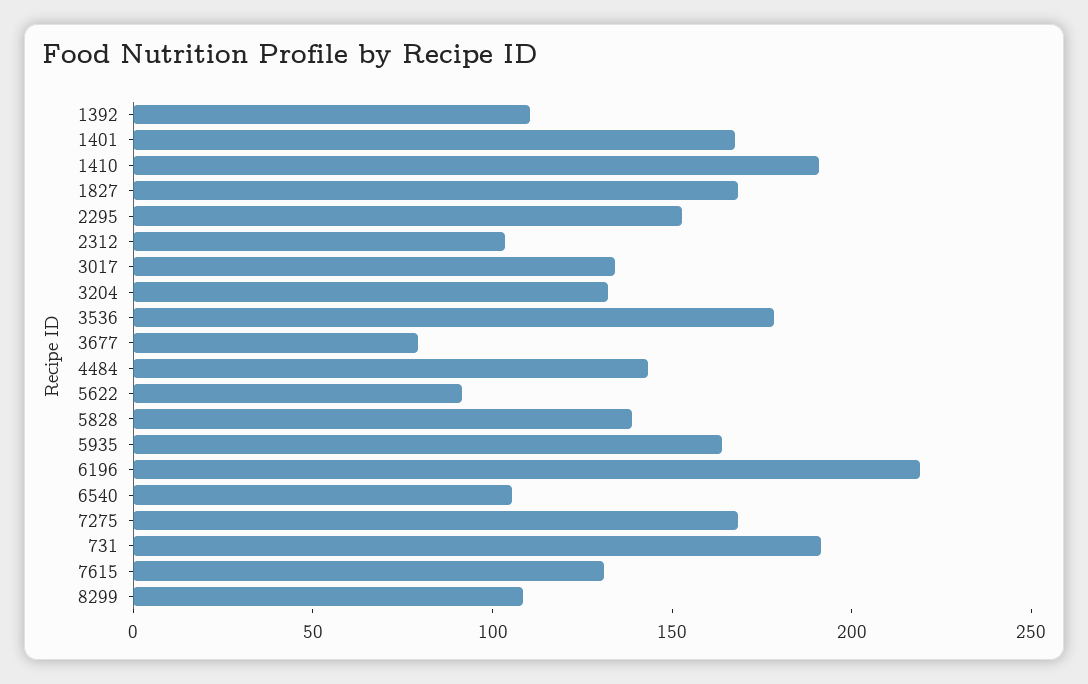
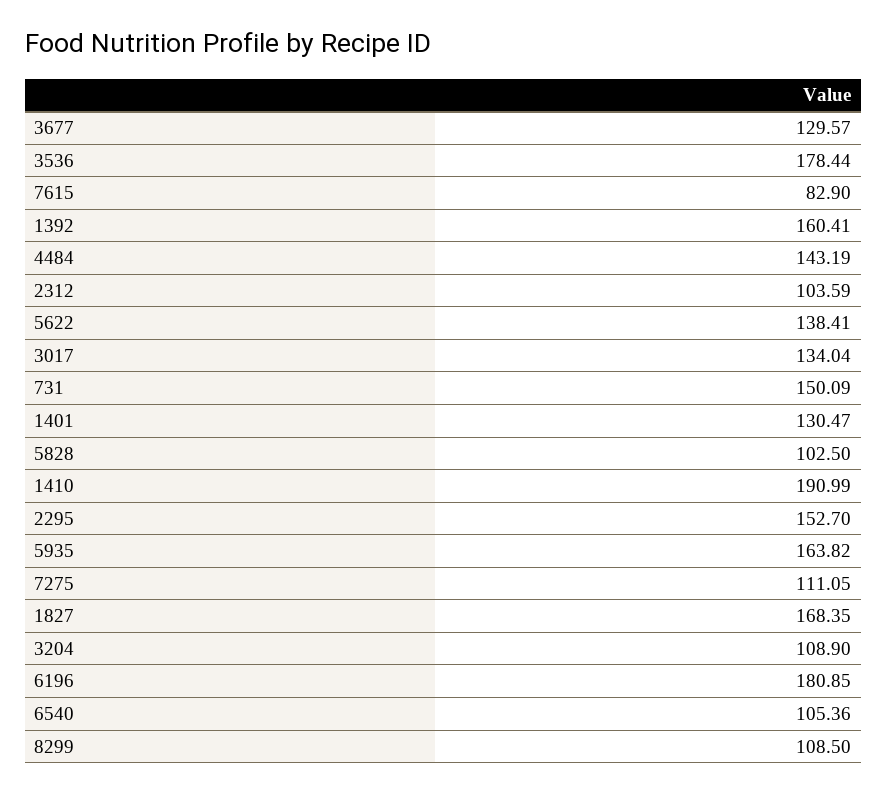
1392: 110 -> 160.41
1401: 170 -> 130.47
3204: 130 -> 108.9
3677: 80 -> 129.57
5622: 90 -> 138.41
5828: 140 -> 102.5
6196: 220 -> 180.85
7275: 170 -> 111.05
731: 190 -> 150.09
7615: 130 -> 82.9

